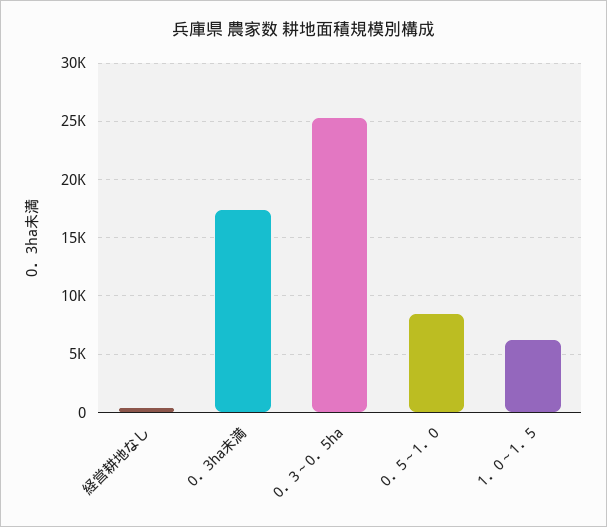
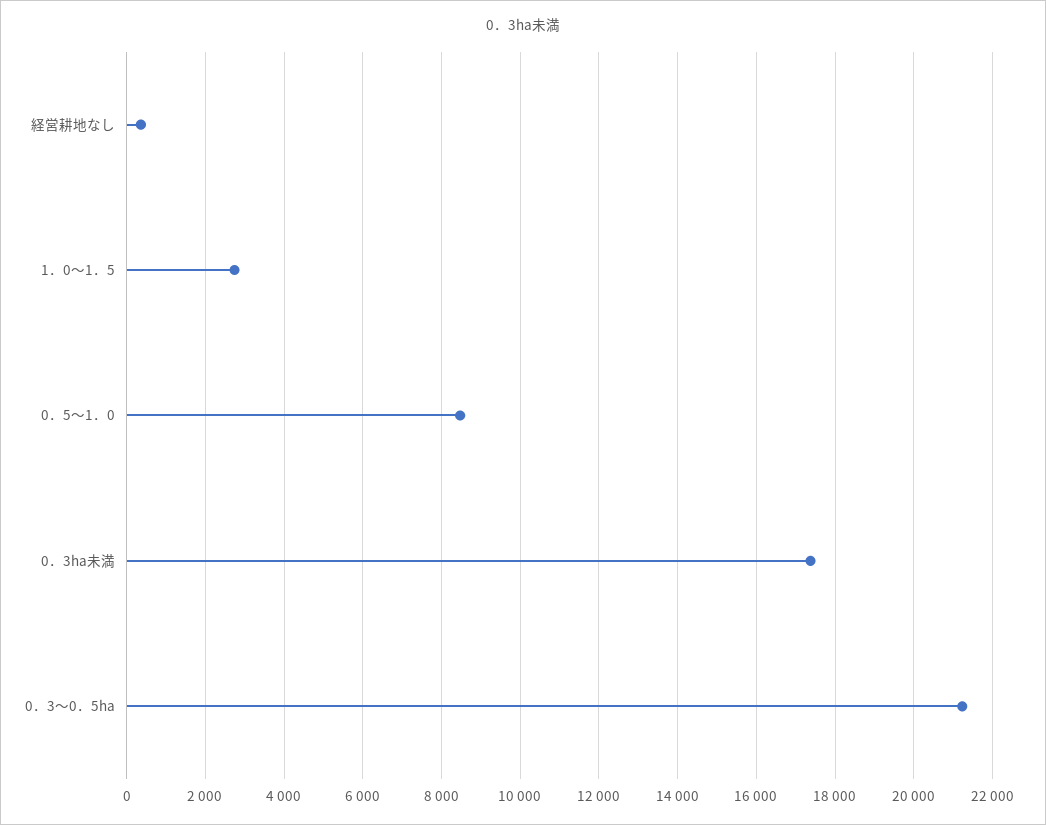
0．3～0．5ha: 25000 -> 21200
1．0～1．5: 6000 -> 2800

